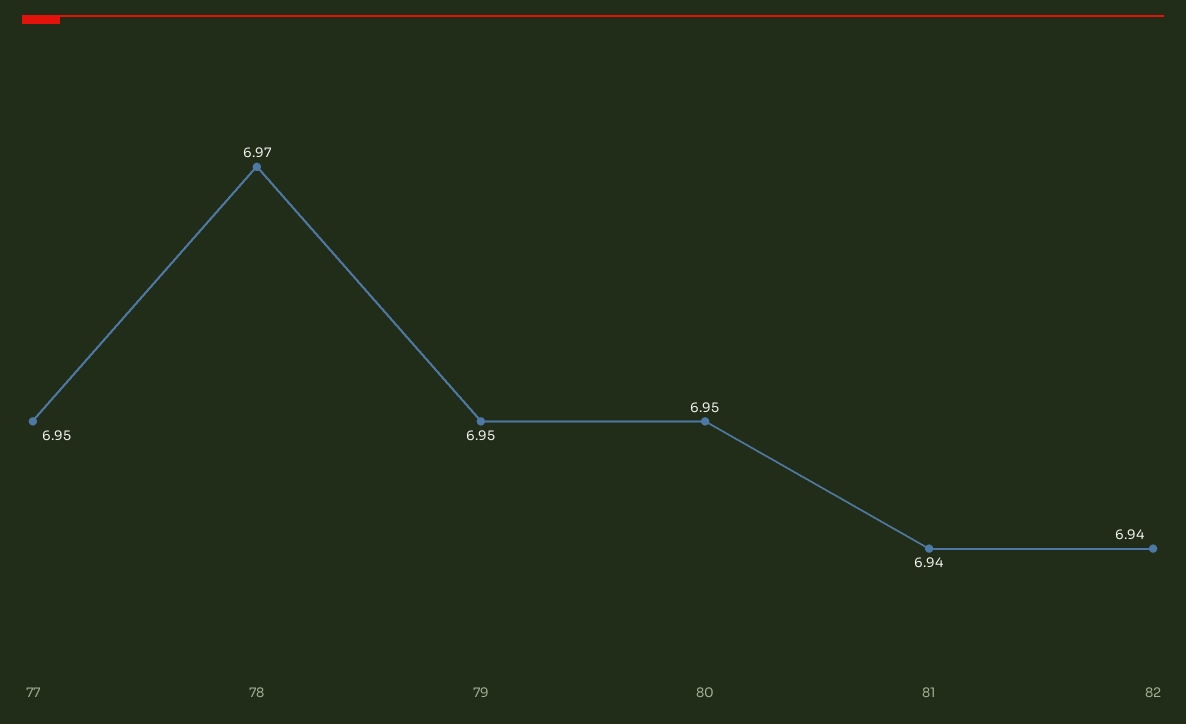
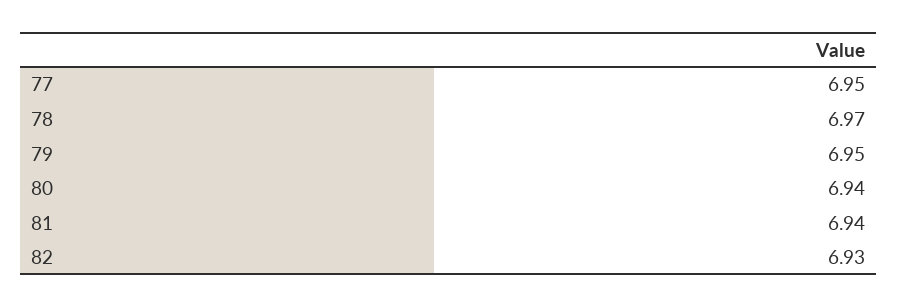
80: 6.95 -> 6.94
82: 6.94 -> 6.93

